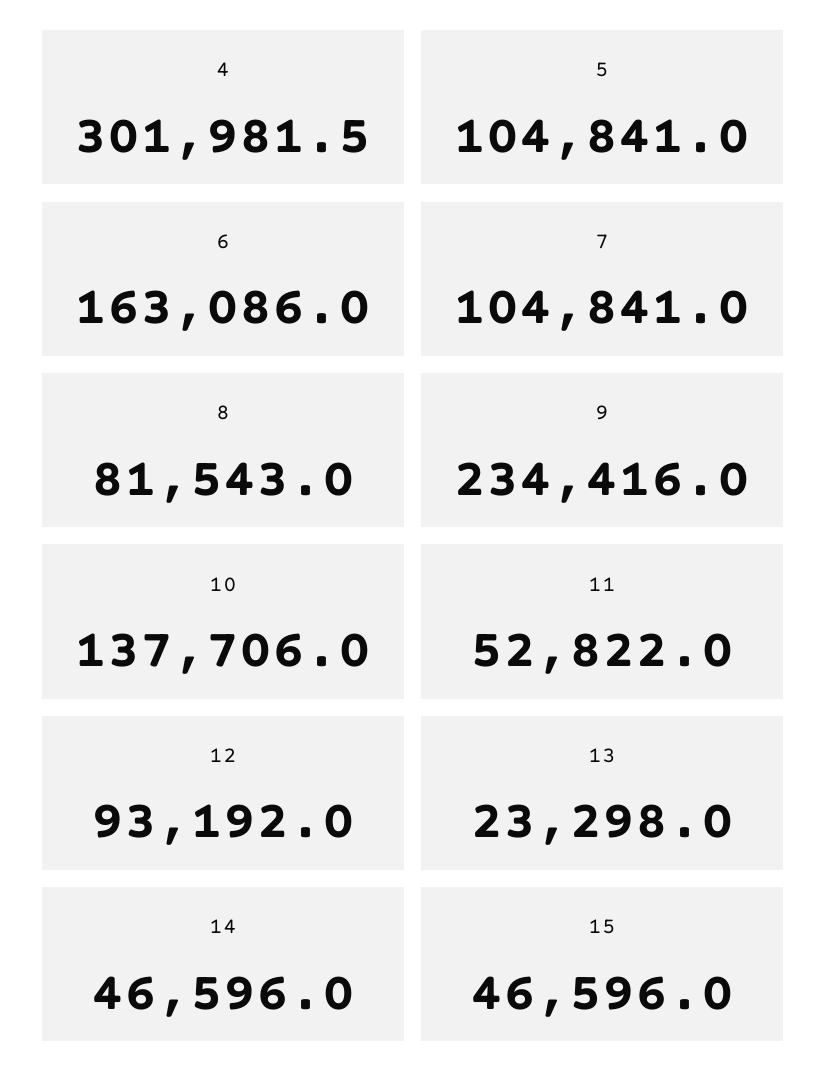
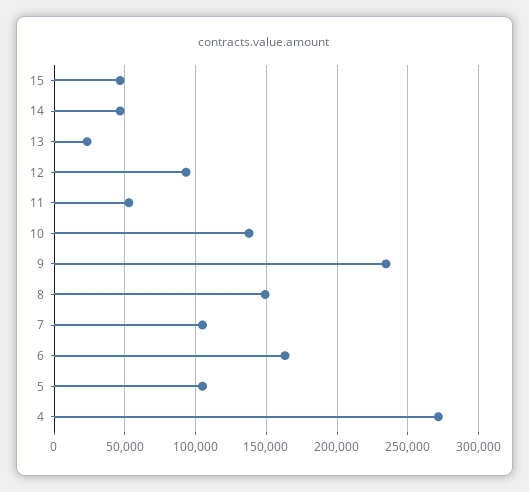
4: 301981.5 -> 270000
8: 81543 -> 150000

